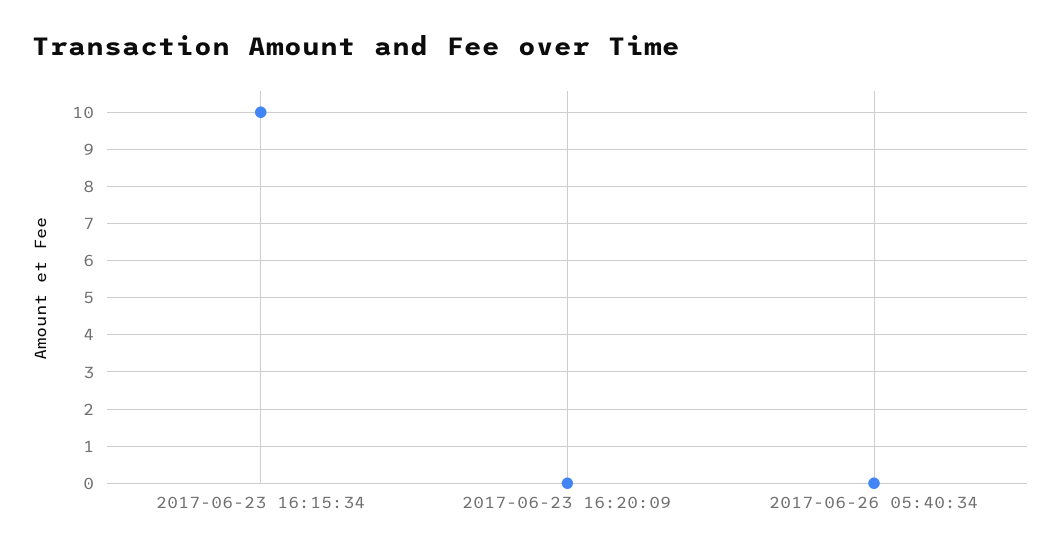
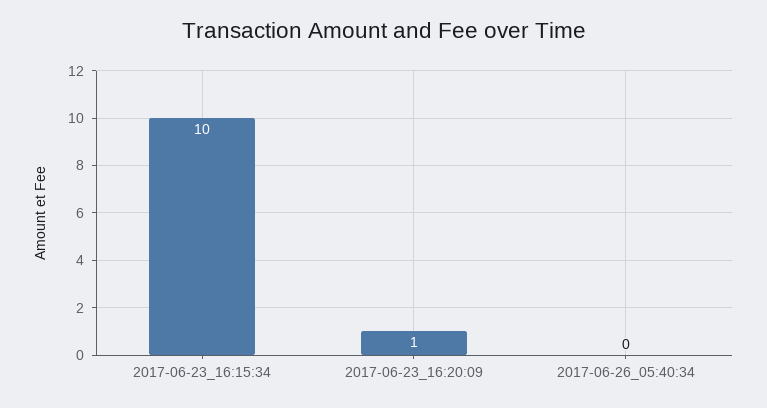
2017-06-23 16:20:09: 0 -> 1

